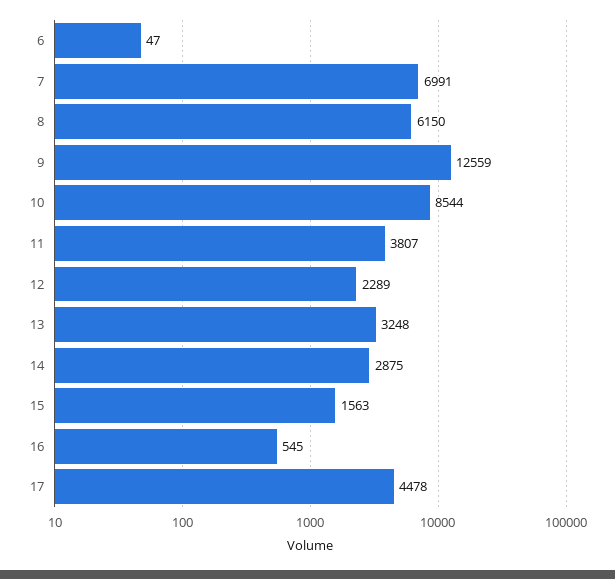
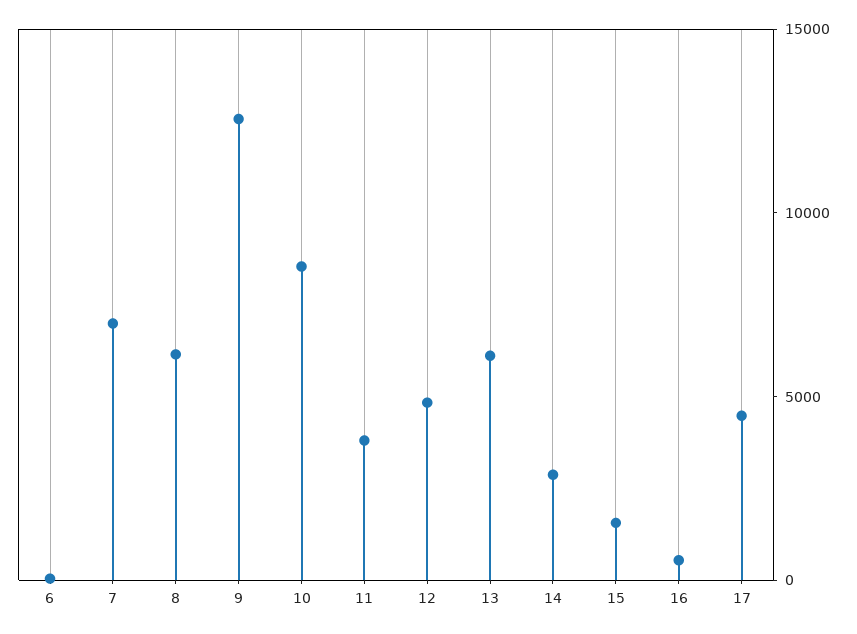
12: 2289 -> 5000
13: 3248 -> 6000

